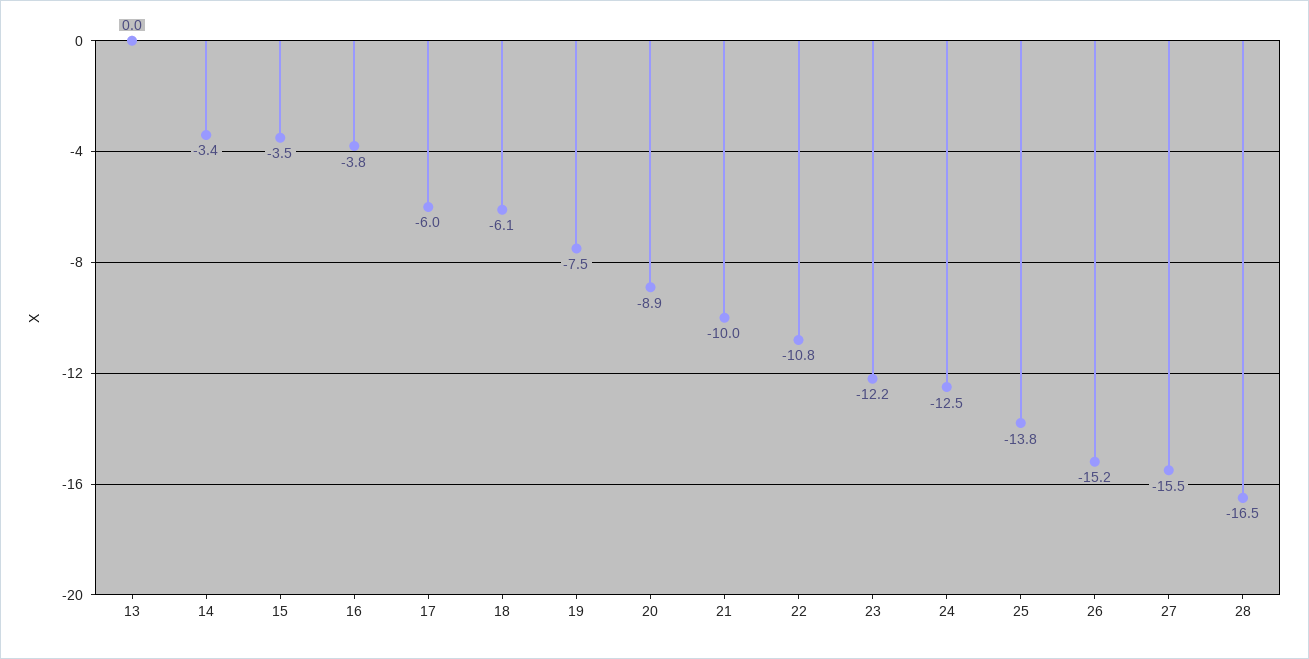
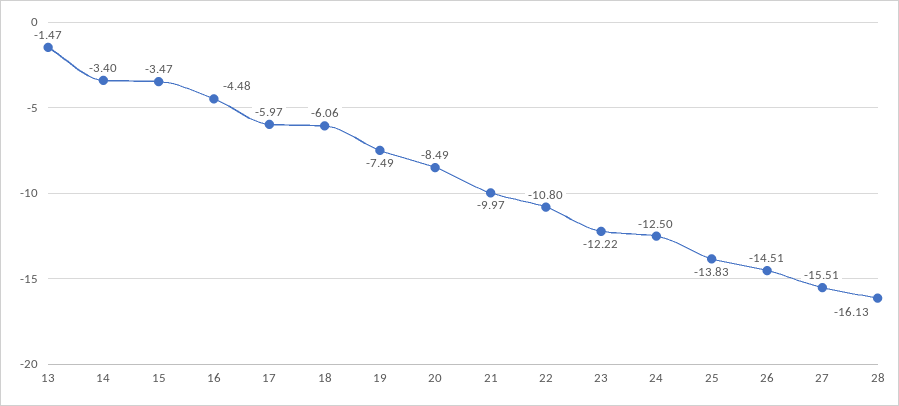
13: 0 -> -1.47
16: -3.8 -> -4.48
20: -8.9 -> -8.49
26: -15.2 -> -14.51
28: -16.5 -> -16.13

